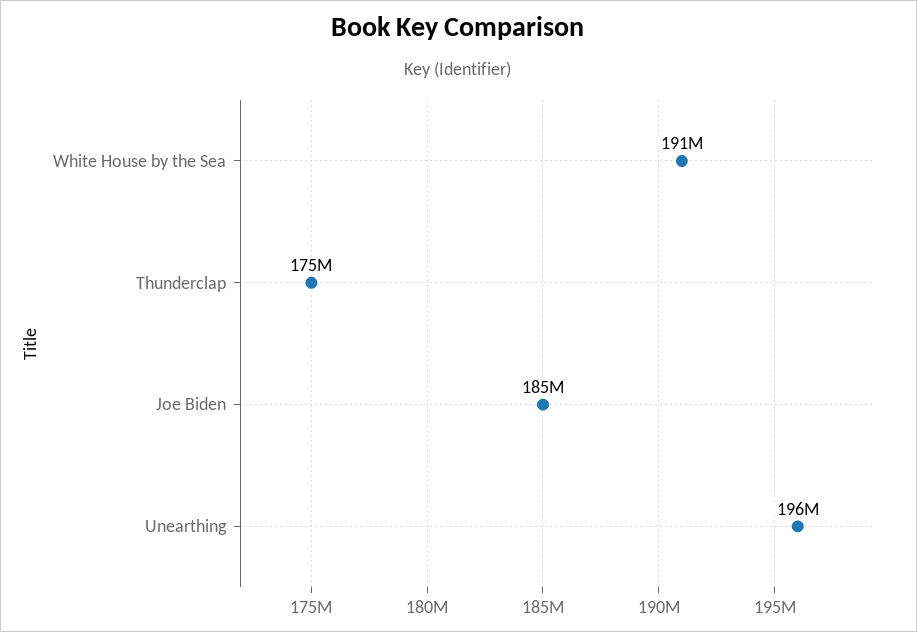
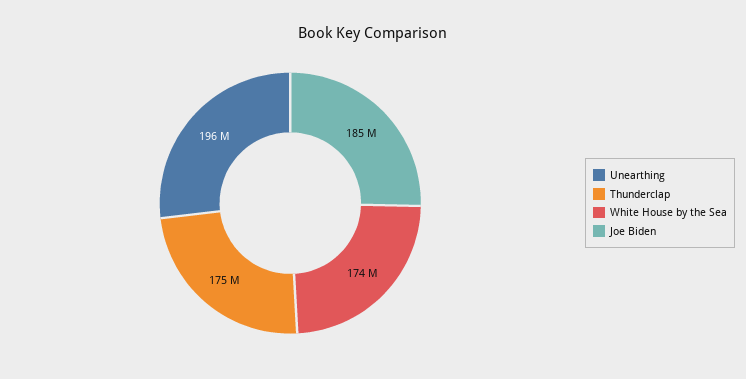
White House by the Sea: 191000000 -> 174000000

